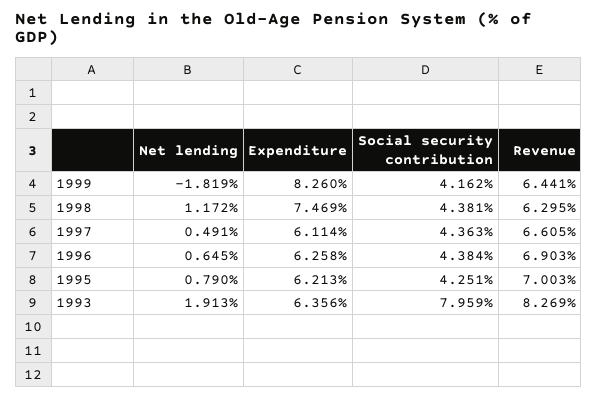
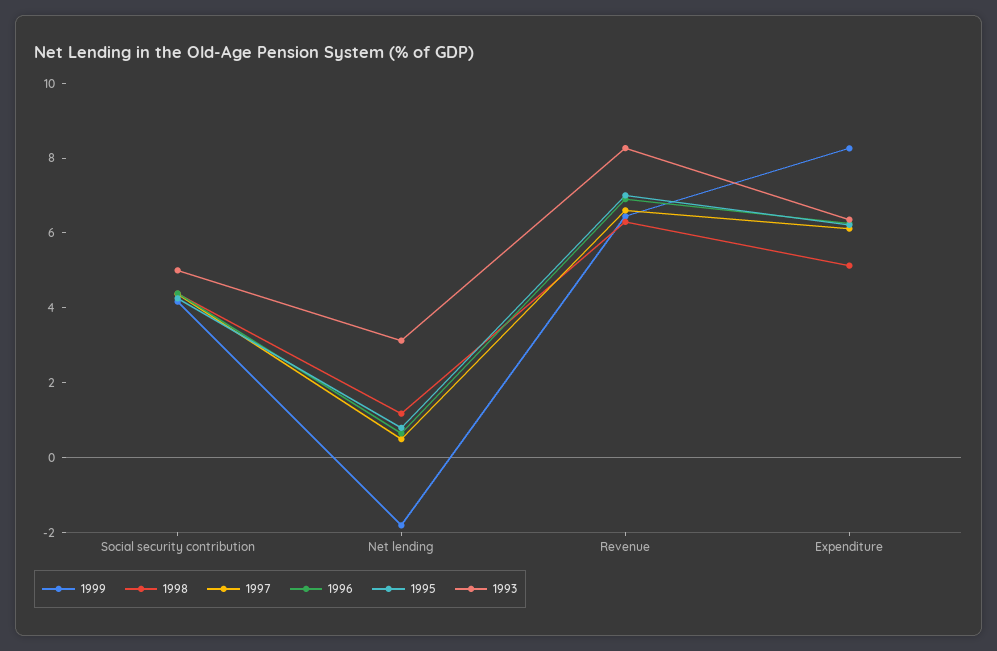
1998, Expenditure: 7.469 -> 5
1993, Net lending: 1.913 -> 3
1993, Social security contribution: 7.959 -> 5

